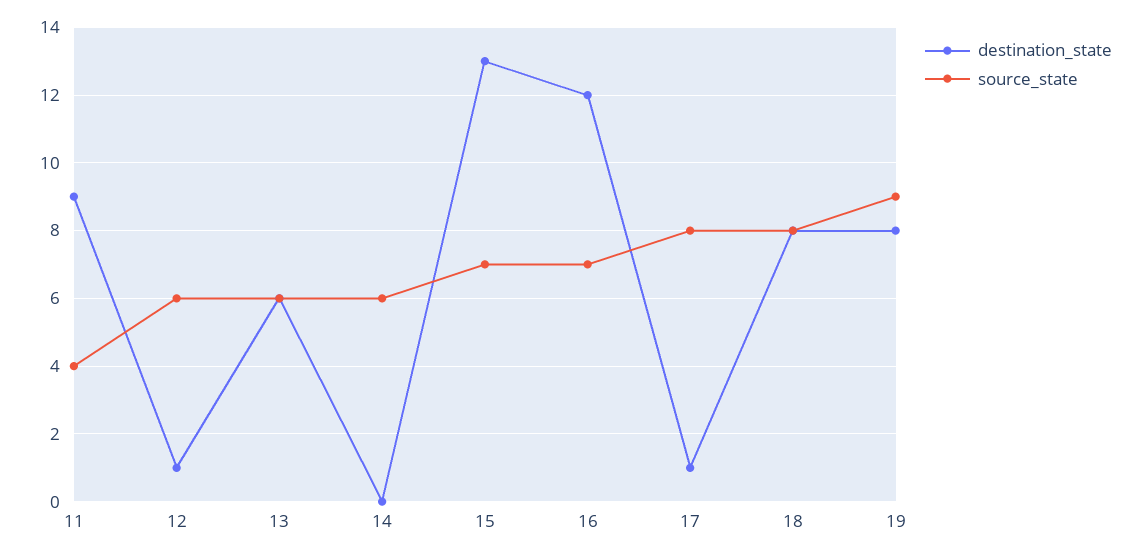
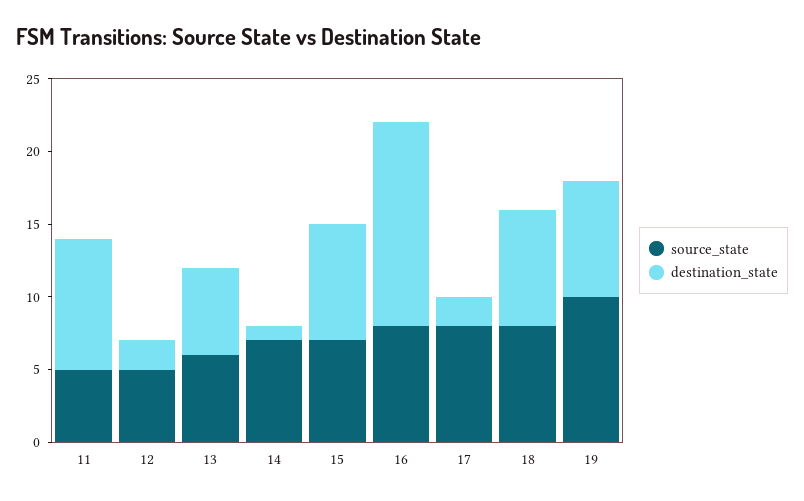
source_state, 11: 4 -> 5
destination_state, 12: 1 -> 2
source_state, 12: 6 -> 5
destination_state, 14: 0 -> 1
source_state, 14: 6 -> 7
destination_state, 15: 13 -> 8
destination_state, 16: 12 -> 14
source_state, 16: 7 -> 8
destination_state, 17: 1 -> 2
source_state, 19: 9 -> 10

